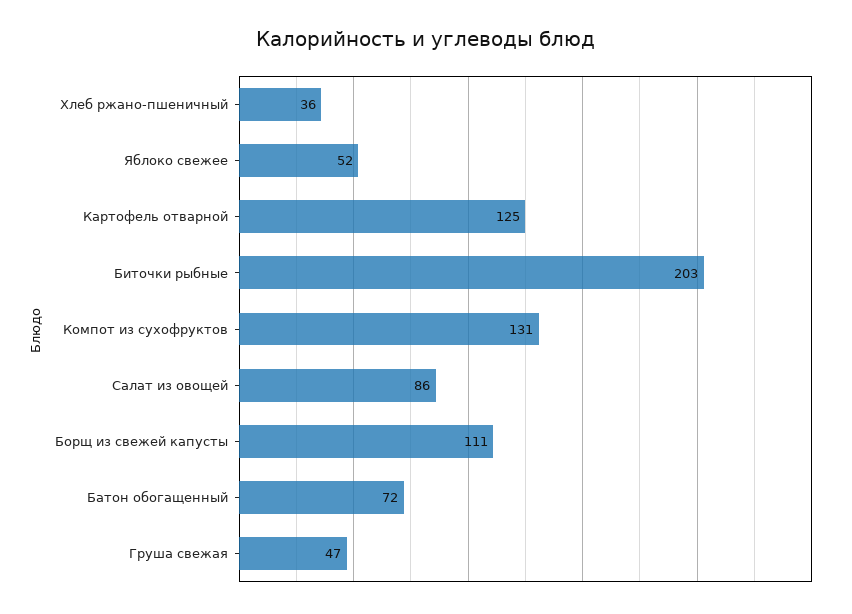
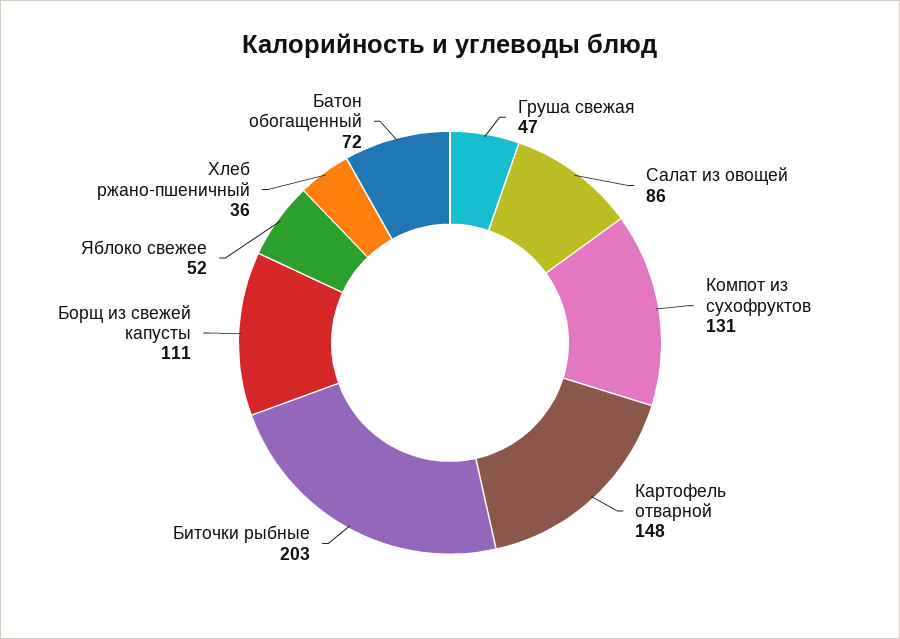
Картофель отварной: 125 -> 148

